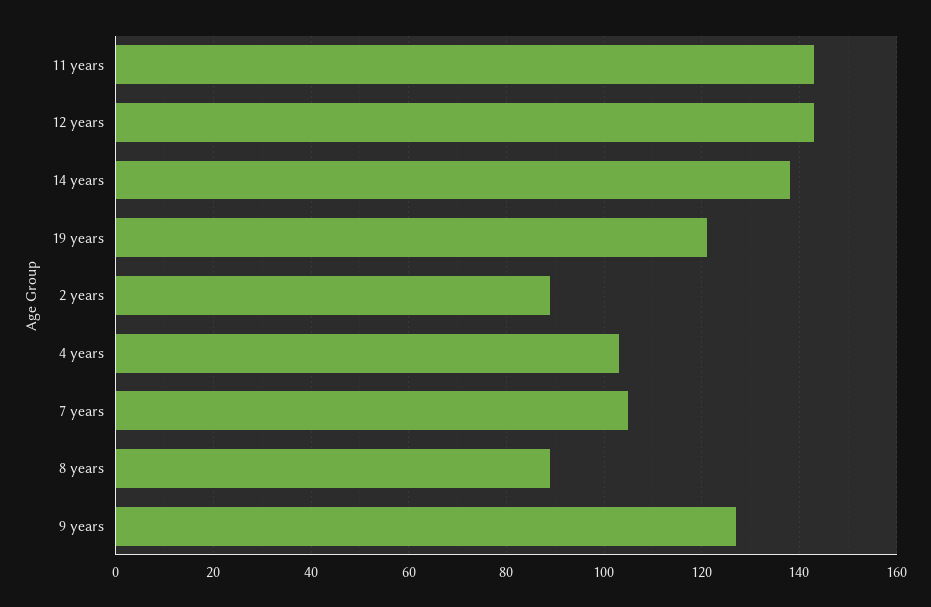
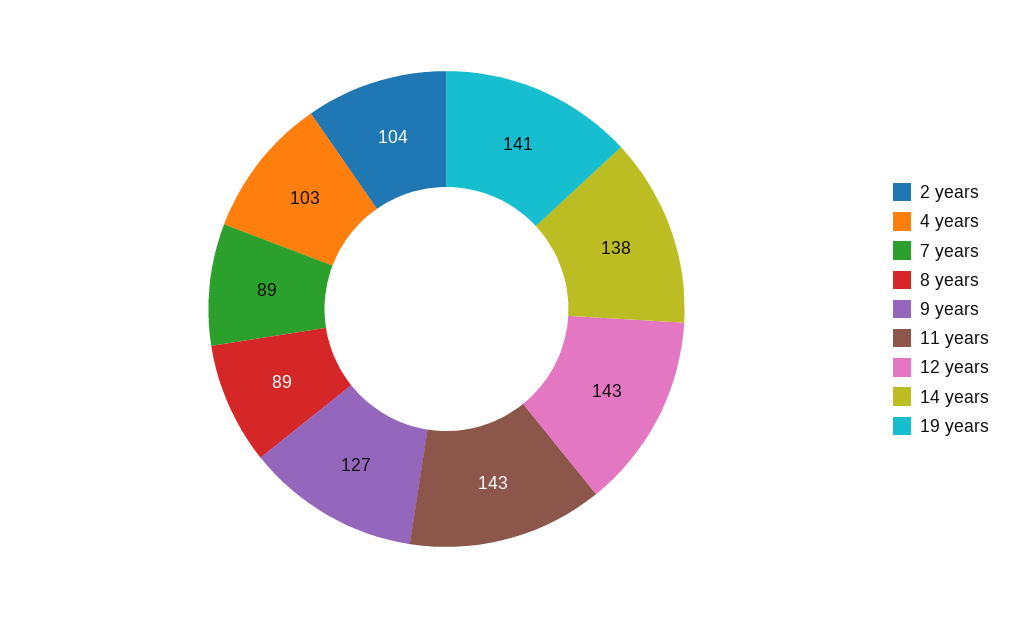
19 years: 120 -> 141
2 years: 90 -> 104
7 years: 105 -> 89

